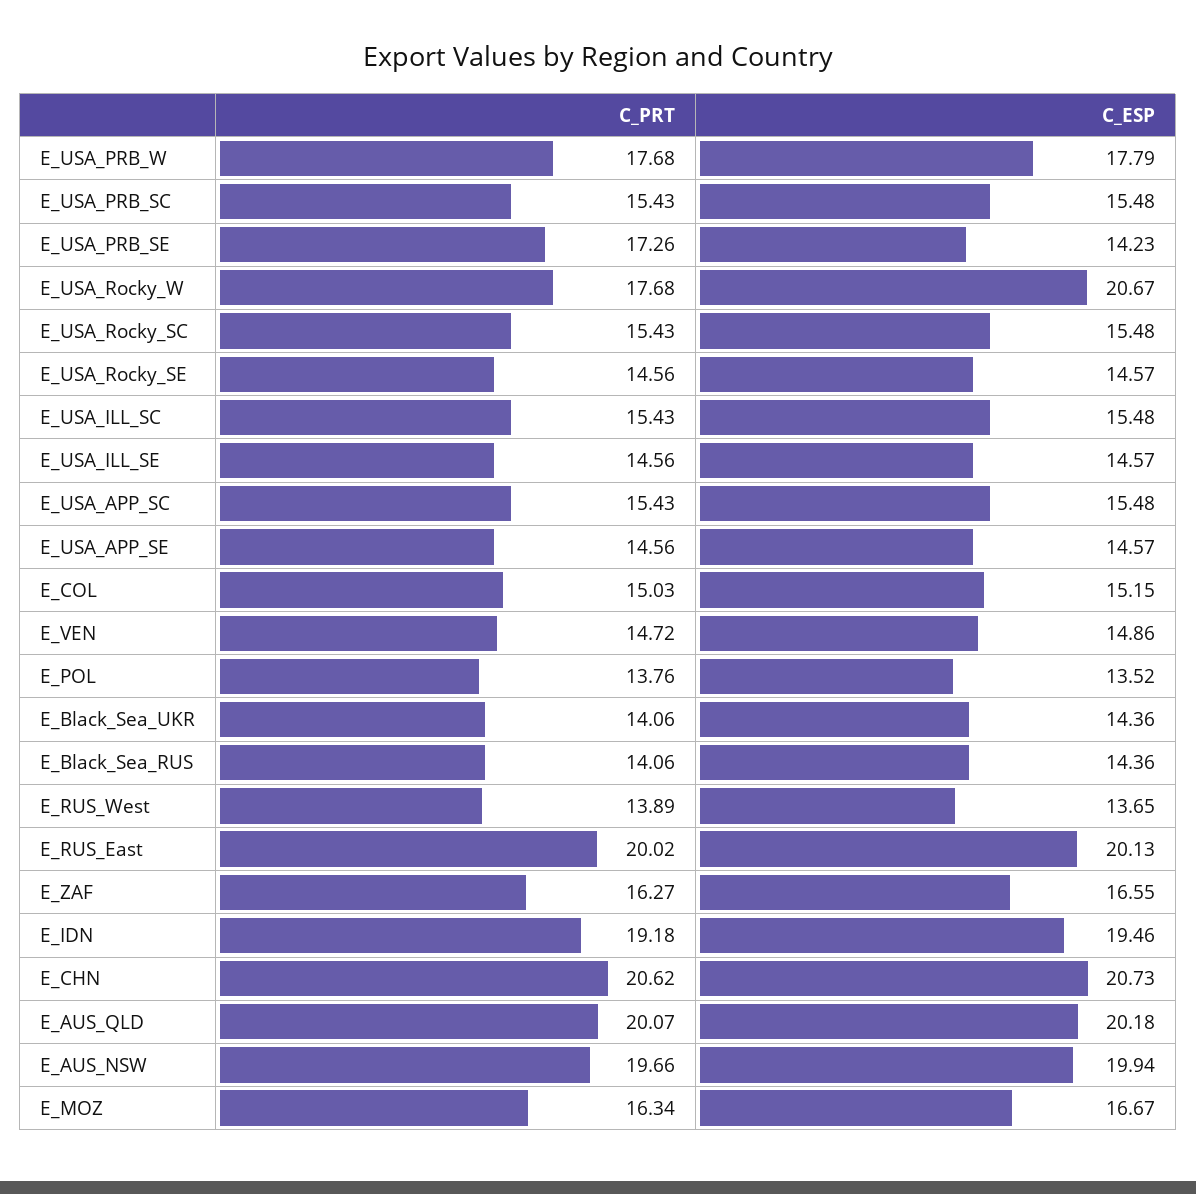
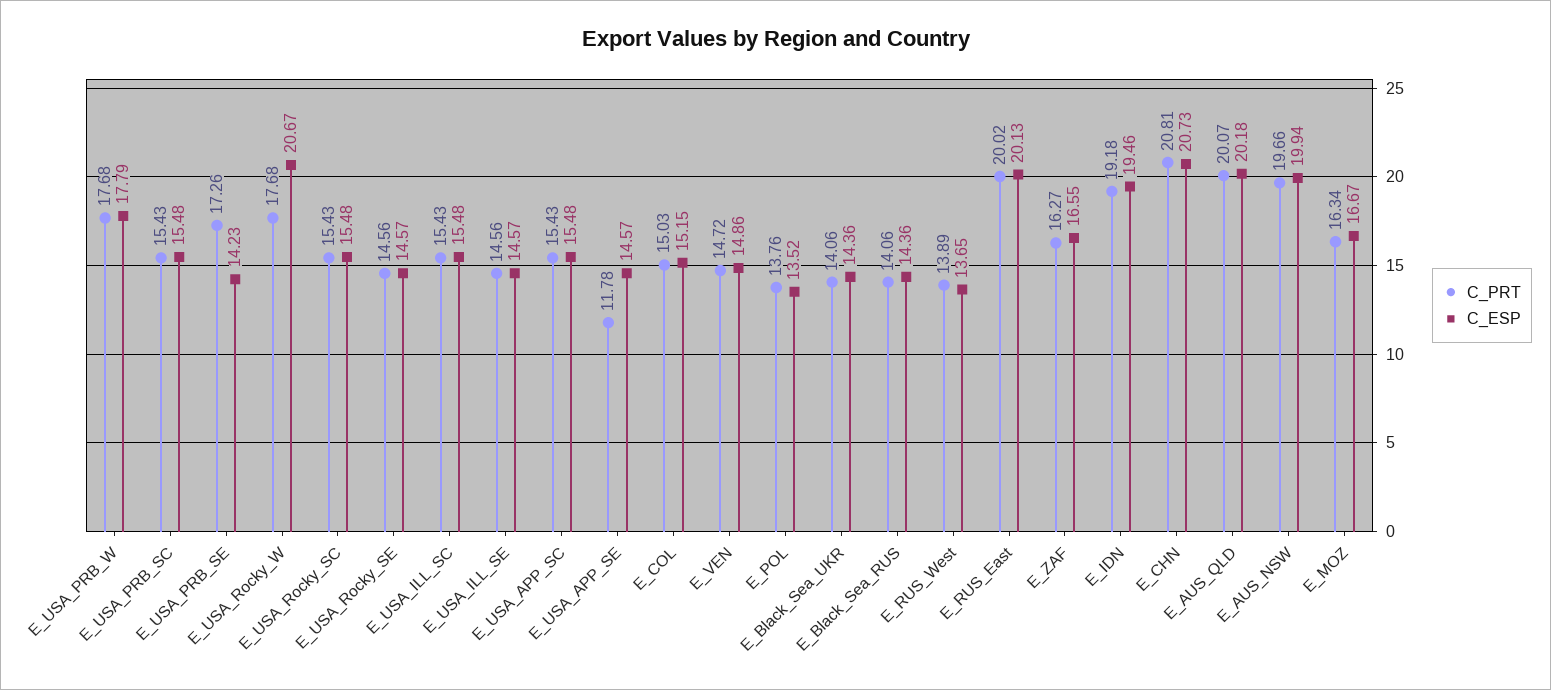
C_PRT, E_USA_APP_SE: 14.56 -> 11.78
C_PRT, E_CHN: 20.62 -> 20.81

